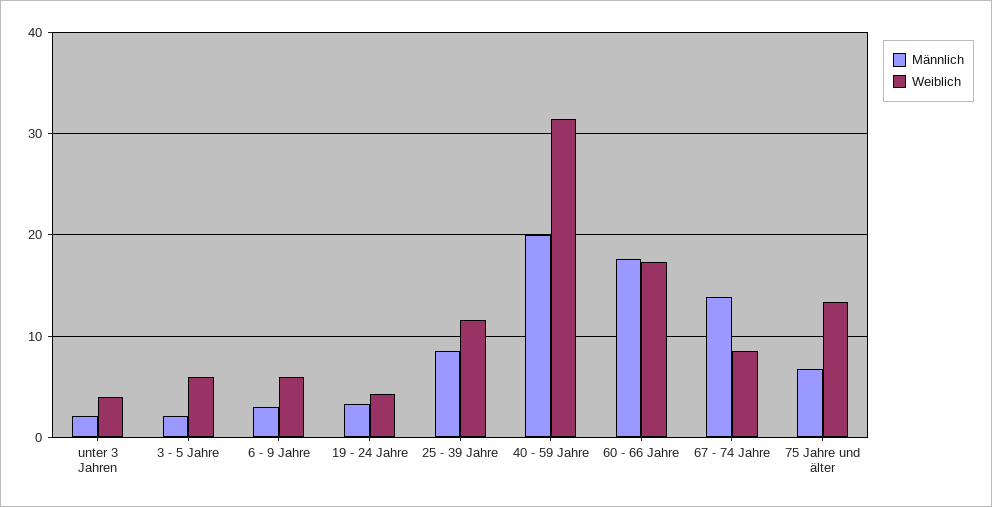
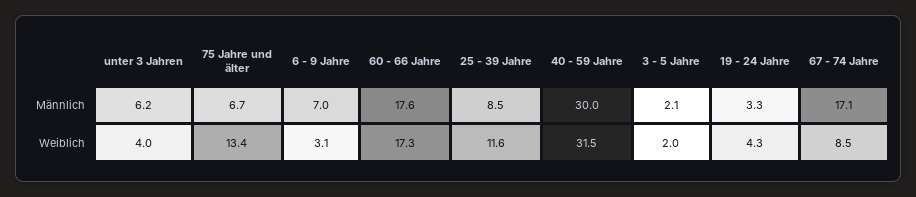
Männlich, unter 3 Jahren: 2 -> 6.2
Weiblich, 3 - 5 Jahre: 6 -> 2
Männlich, 6 - 9 Jahre: 3 -> 7
Weiblich, 6 - 9 Jahre: 6 -> 3.1
Männlich, 40 - 59 Jahre: 20 -> 30
Männlich, 67 - 74 Jahre: 14 -> 17.1

